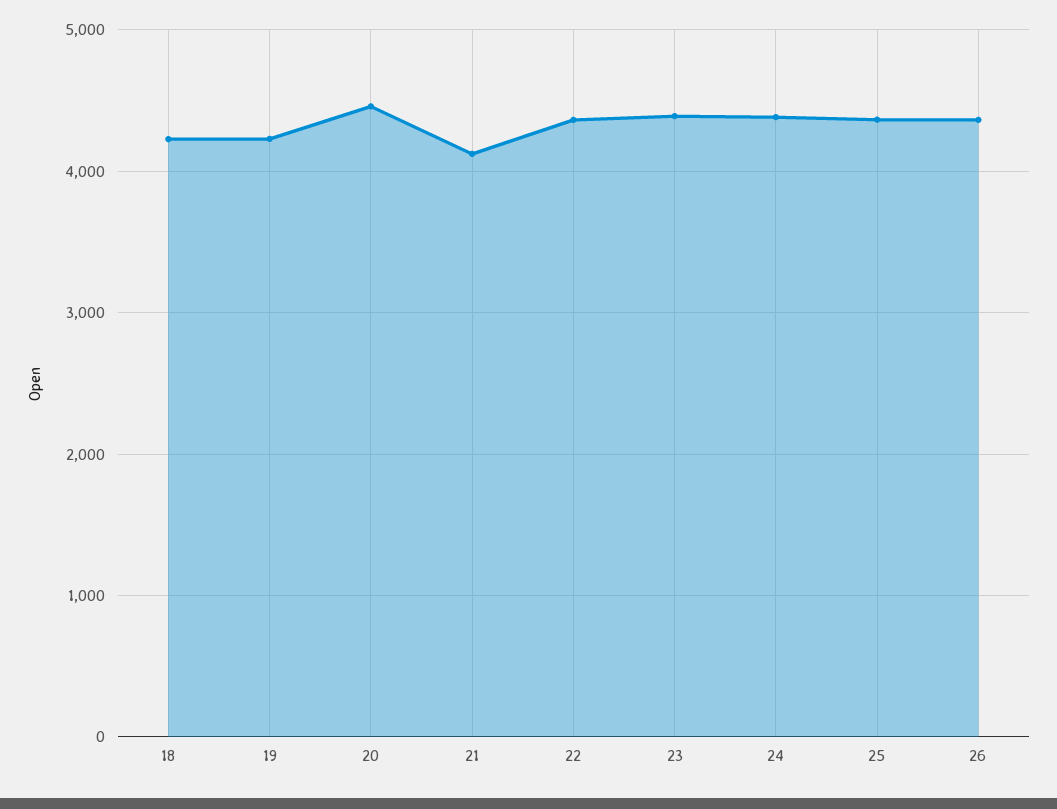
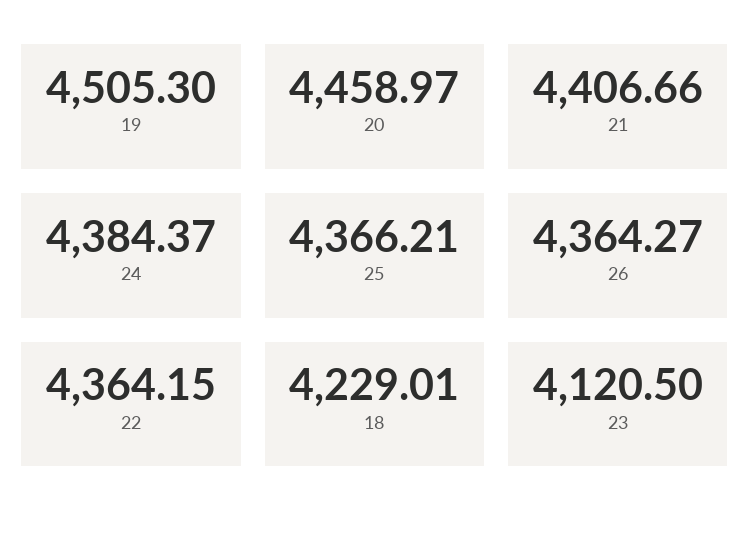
19: 4200 -> 4505.3
21: 4100 -> 4406.66
23: 4400 -> 4120.5

